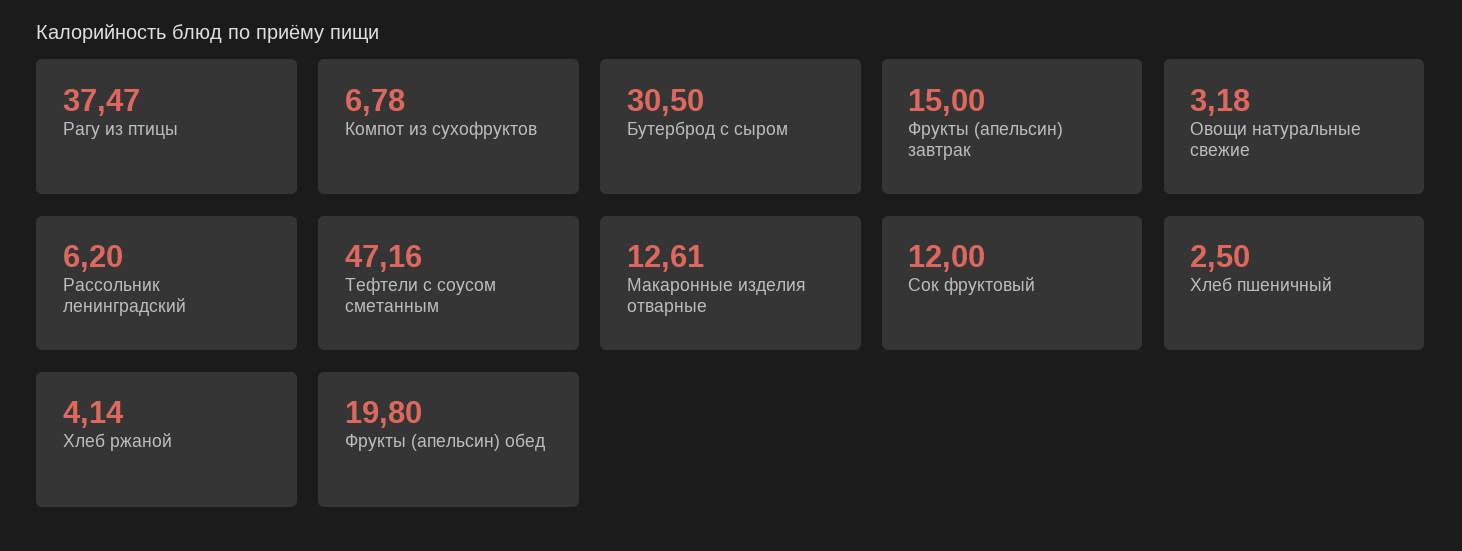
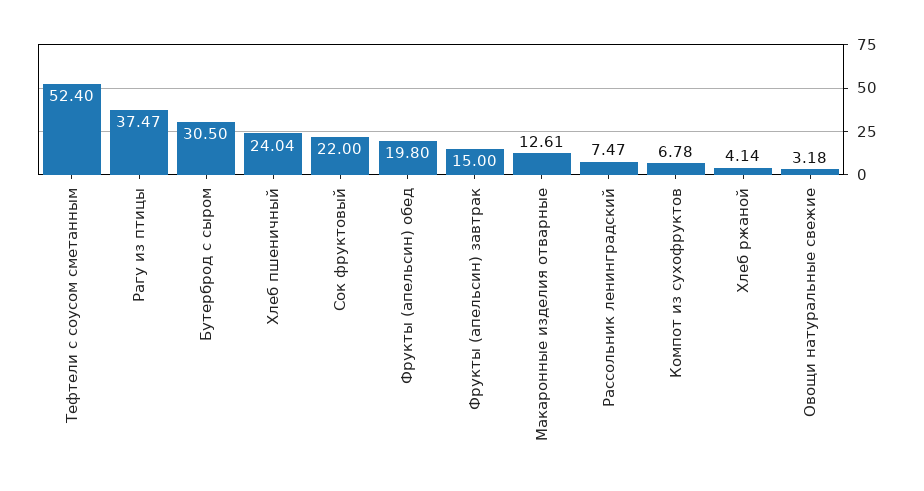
Рассольник ленинградский: 6.2 -> 7.47
Тефтели с соусом сметанным: 47.16 -> 52.4
Сок фруктовый: 12 -> 22
Хлеб пшеничный: 2.5 -> 24.04

